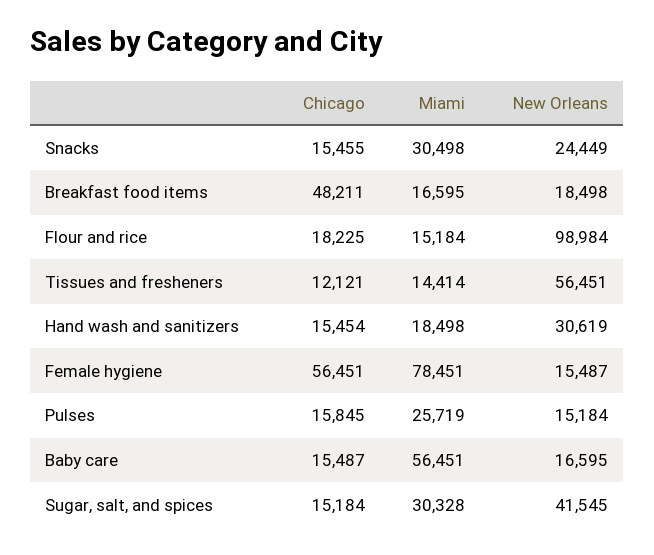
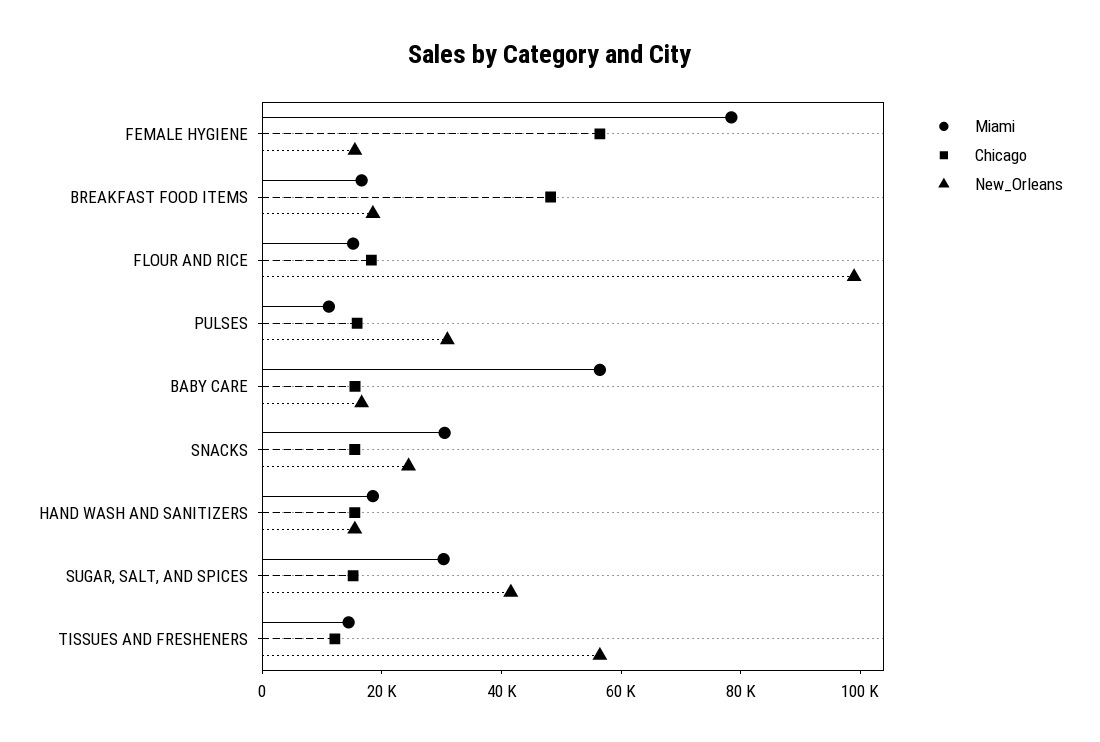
New Orleans, Hand wash and sanitizers: 30619 -> 15000
Miami, Pulses: 25719 -> 10000
New Orleans, Pulses: 15184 -> 30000

